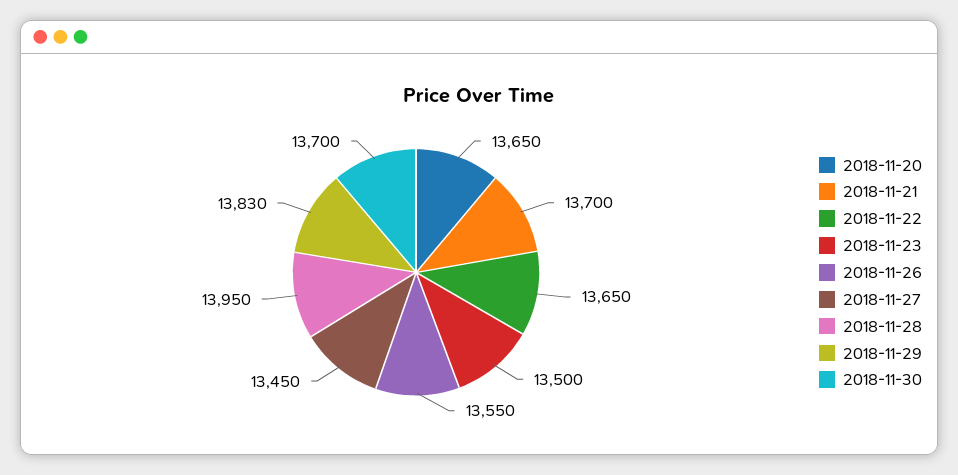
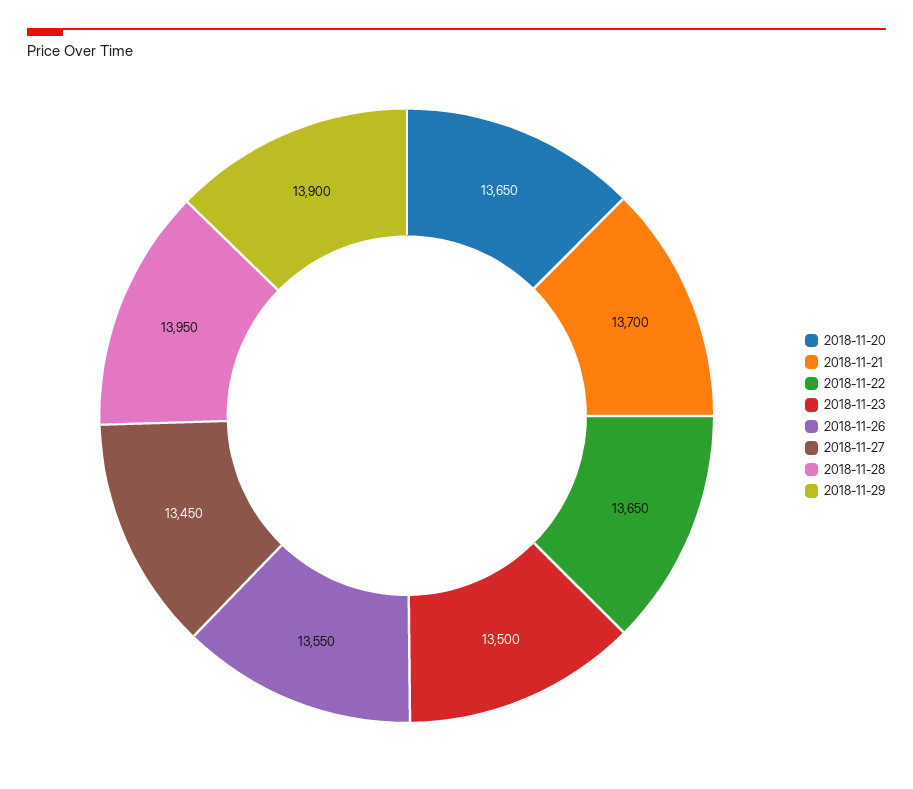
2018-11-29: 13830 -> 13900
2018-11-30: 13700 -> none

